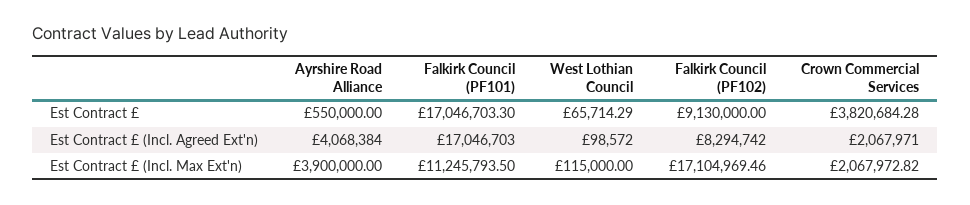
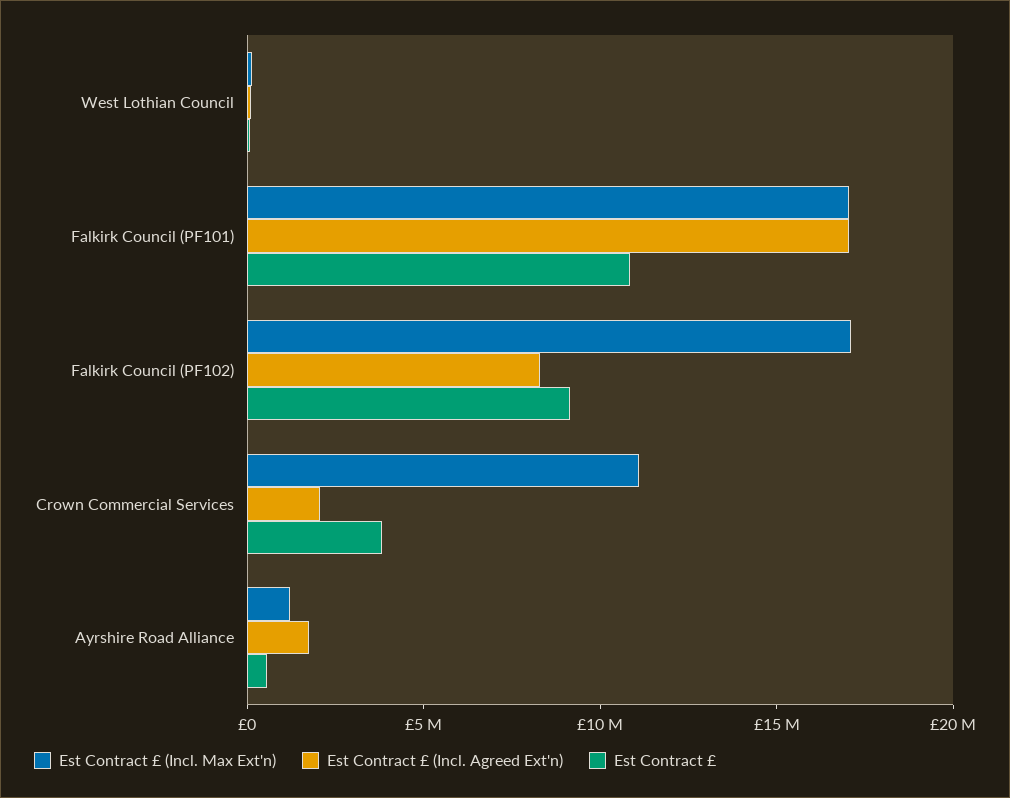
Est Contract £, Falkirk Council (PF101): 17046703.3 -> 11000000
Est Contract £ (Incl. Agreed Ext'n), Ayrshire Road Alliance: 4068384 -> 2000000
Est Contract £ (Incl. Max Ext'n), Ayrshire Road Alliance: 3900000 -> 1000000
Est Contract £ (Incl. Max Ext'n), Falkirk Council (PF101): 11245793.5 -> 17000000
Est Contract £ (Incl. Max Ext'n), Crown Commercial Services: 2067972.82 -> 11000000

